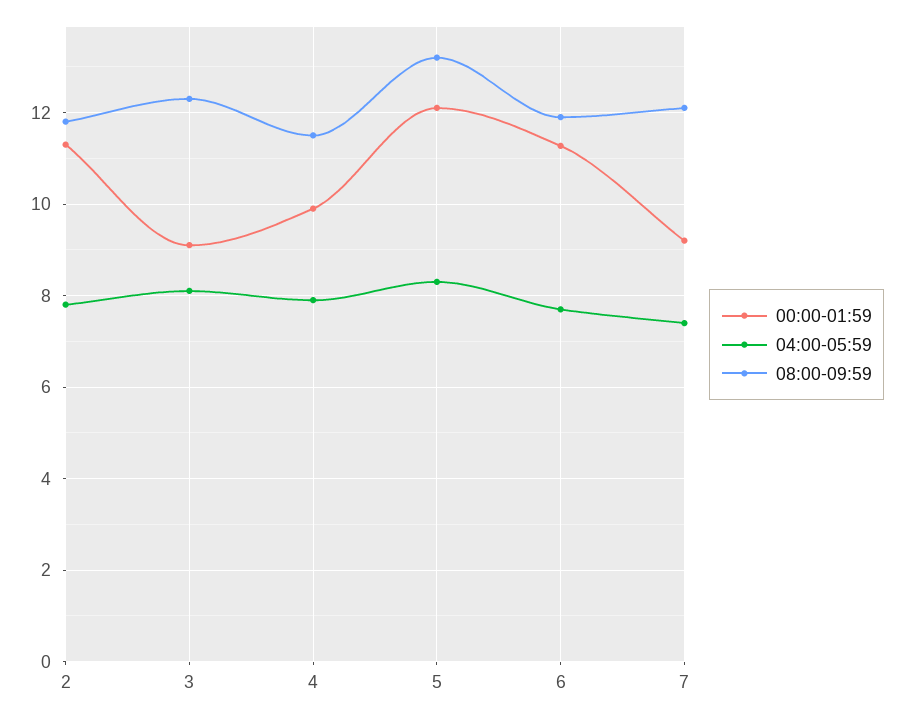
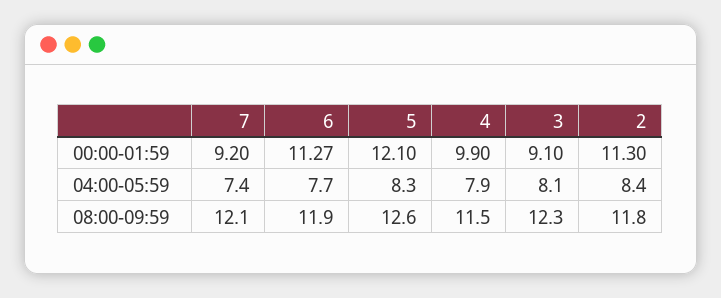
04:00-05:59, 2: 7.8 -> 8.4
08:00-09:59, 5: 13.2 -> 12.6

